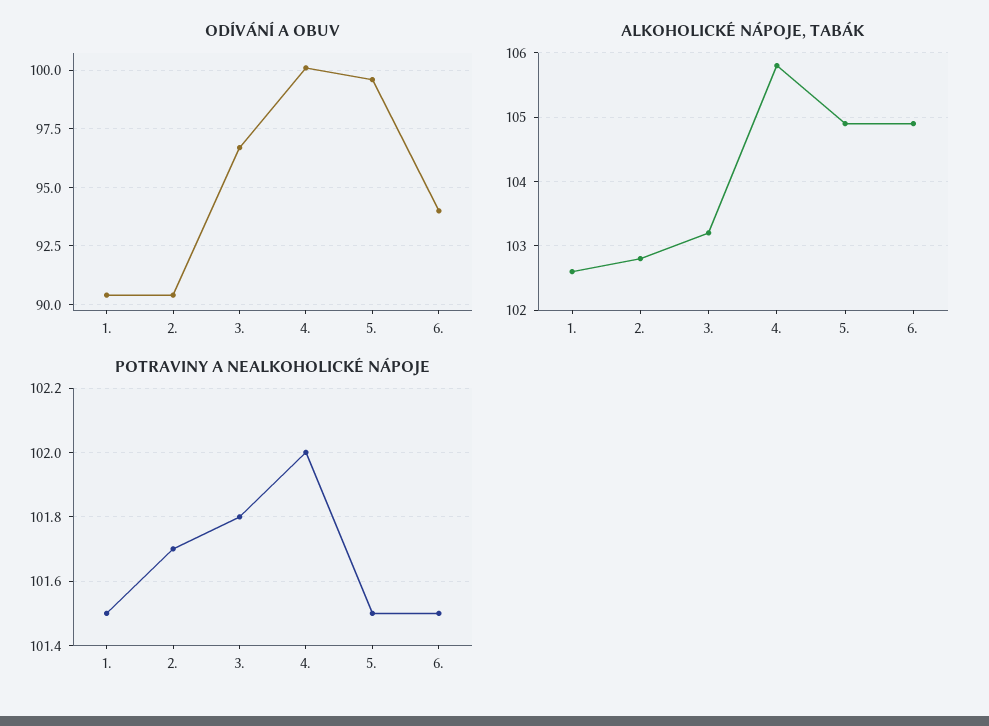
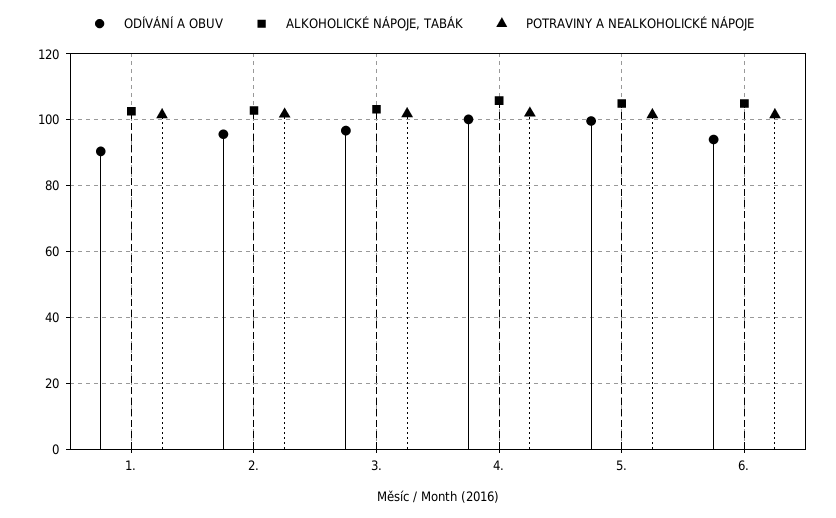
ODÍVÁNÍ A OBUV, 2.: 90.5 -> 96

